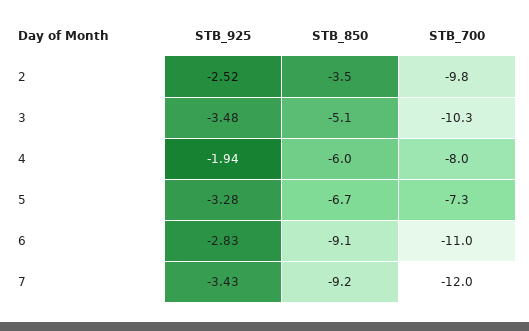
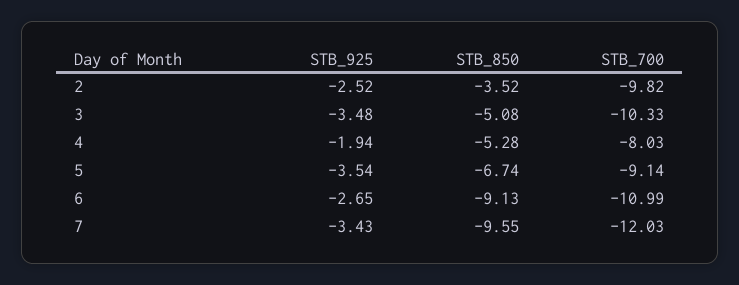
STB_850, 4: -6 -> -5.28
STB_925, 5: -3.28 -> -3.54
STB_700, 5: -7.3 -> -9.14
STB_925, 6: -2.83 -> -2.65
STB_850, 7: -9.2 -> -9.55

